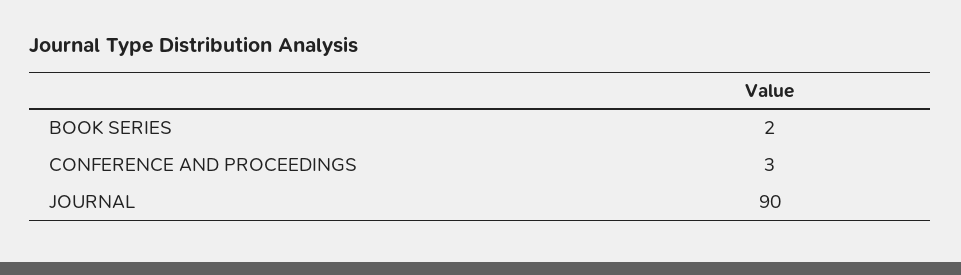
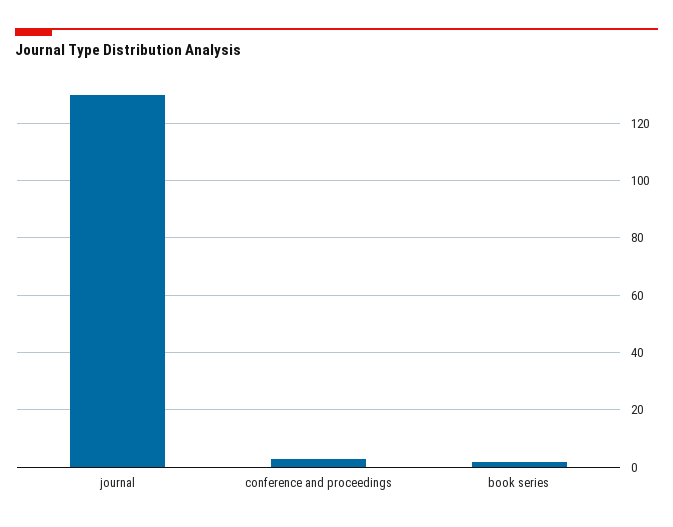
JOURNAL: 90 -> 130

